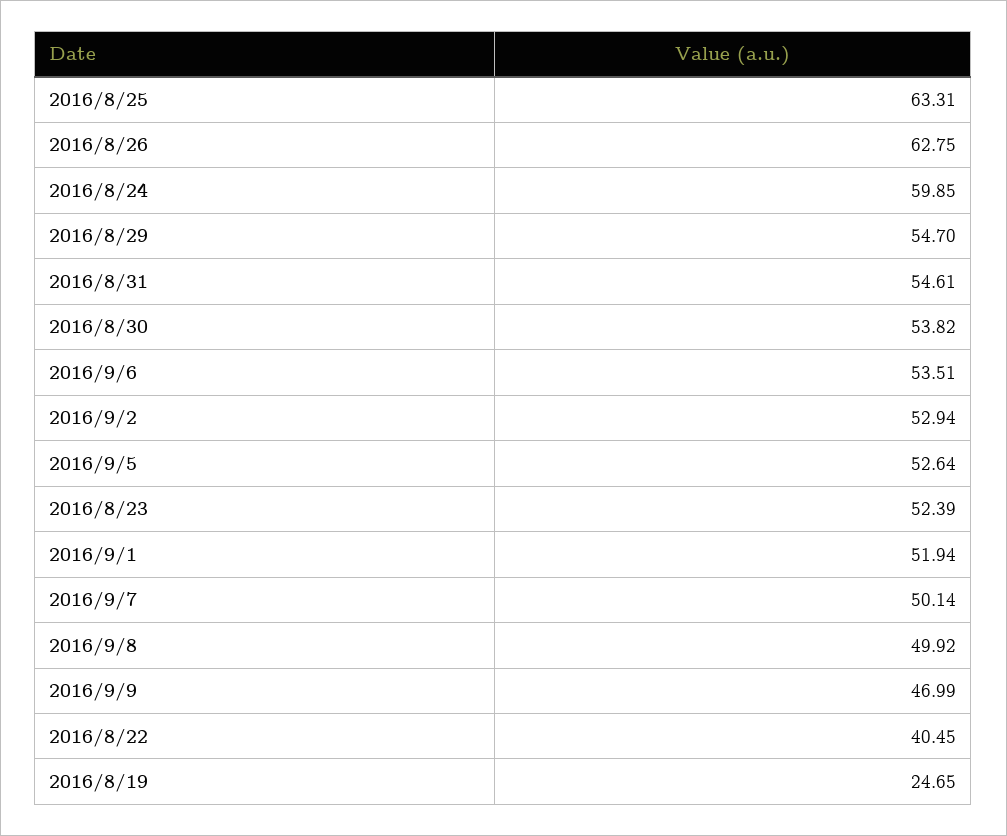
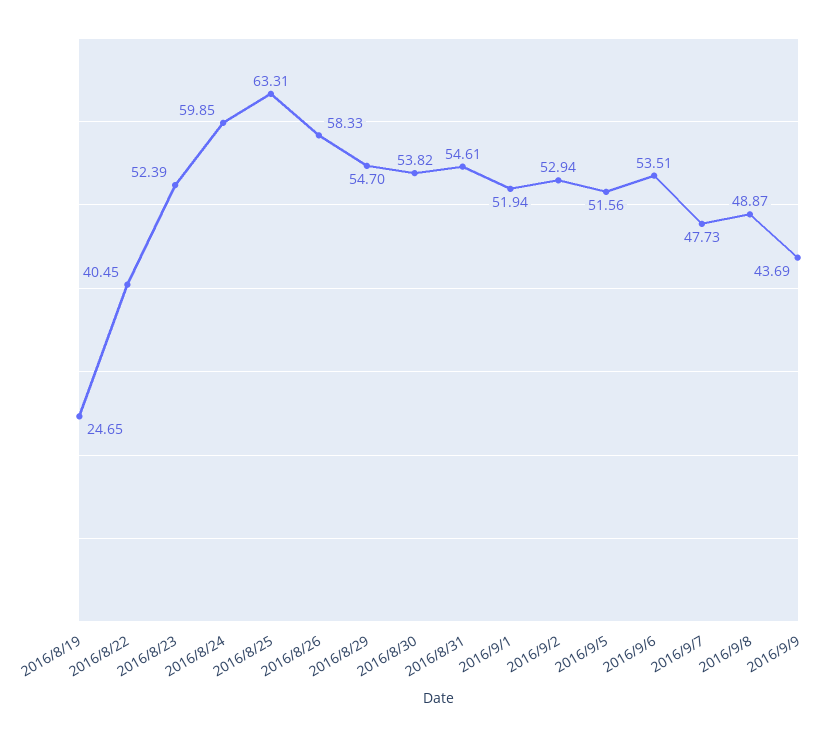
2016/8/26: 62.75 -> 58.33
2016/9/5: 52.64 -> 51.56
2016/9/7: 50.14 -> 47.73
2016/9/8: 49.92 -> 48.87
2016/9/9: 46.99 -> 43.69

